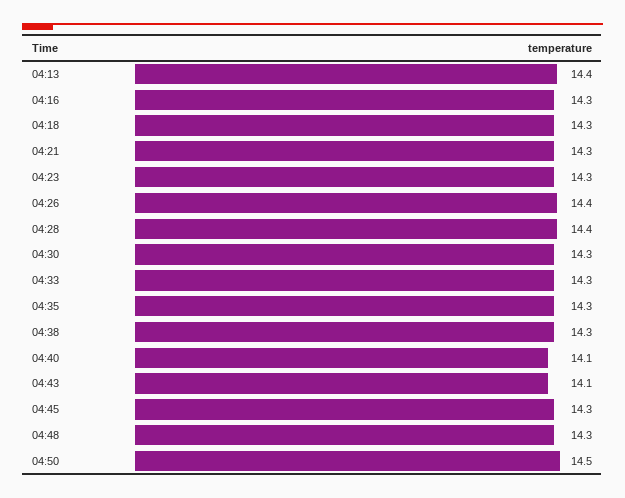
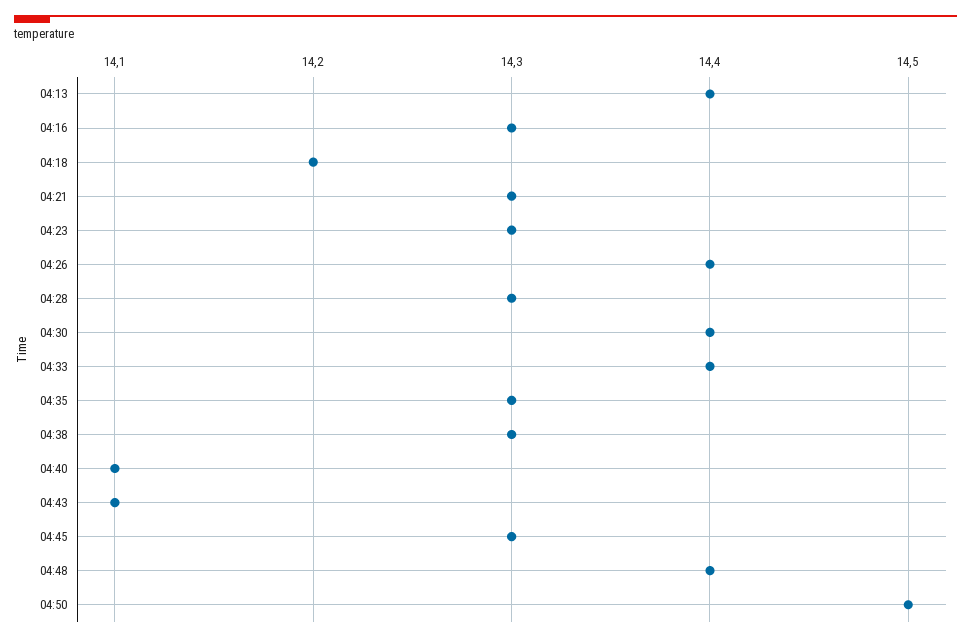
04:18: 14.3 -> 14.2
04:28: 14.4 -> 14.3
04:30: 14.3 -> 14.4
04:33: 14.3 -> 14.4
04:48: 14.3 -> 14.4

